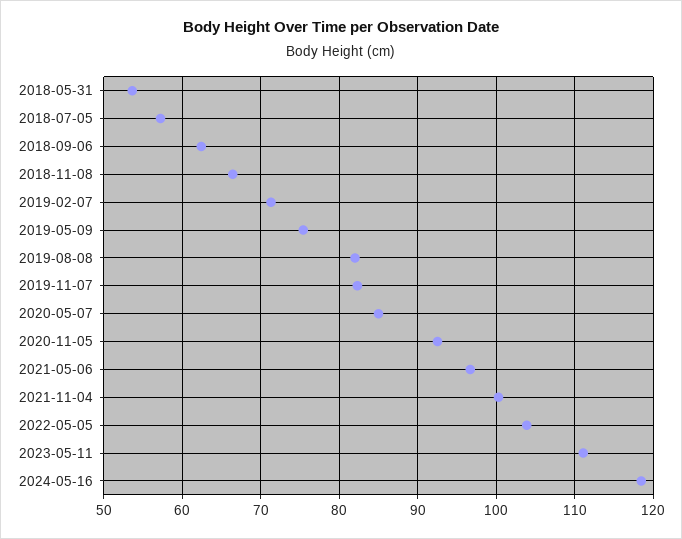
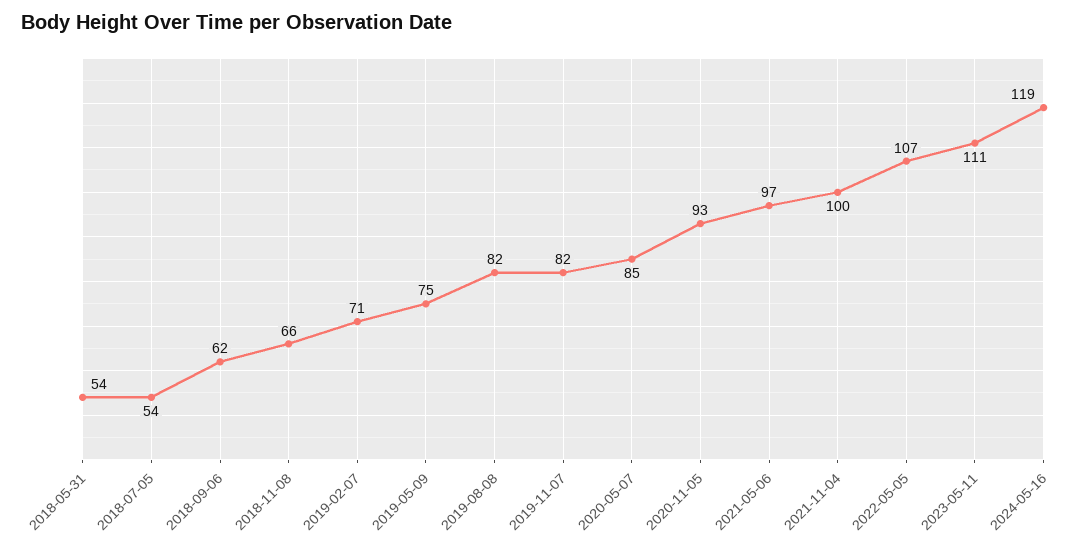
2018-07-05: 57 -> 54
2022-05-05: 104 -> 107

